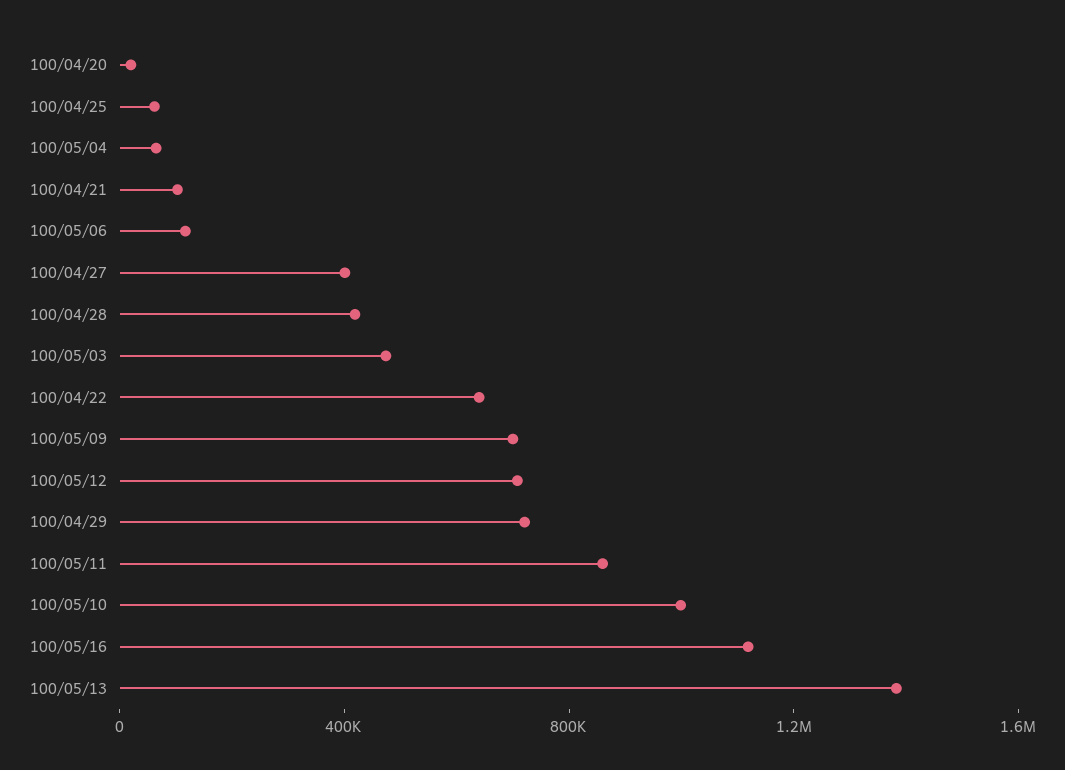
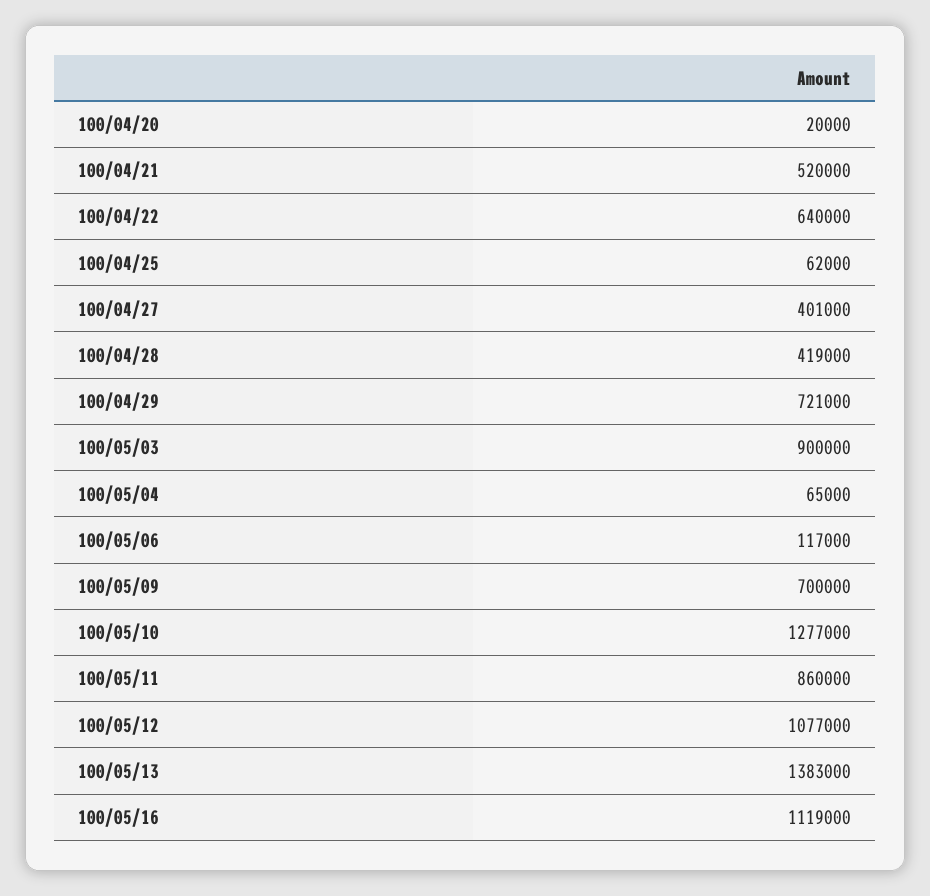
100/04/21: 100000 -> 520000
100/05/03: 500000 -> 900000
100/05/12: 700000 -> 1077000
100/05/10: 1000000 -> 1277000

